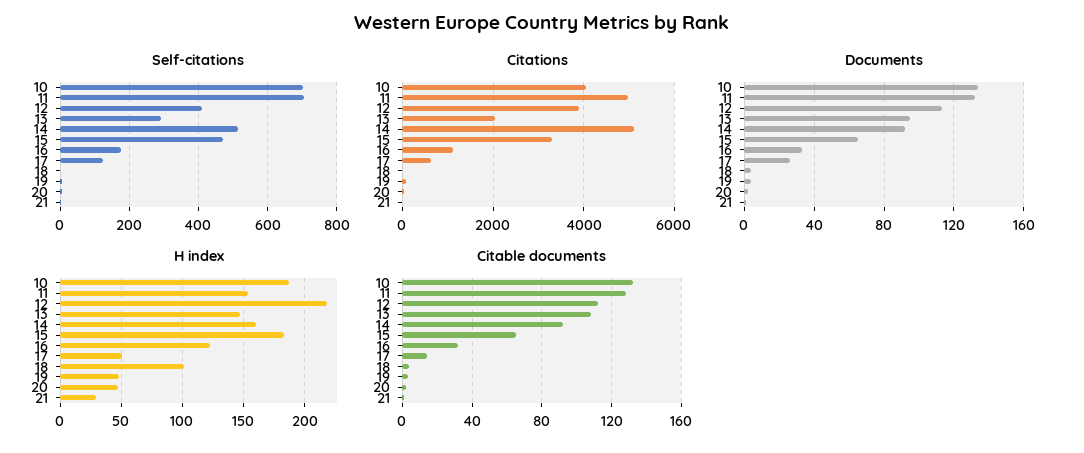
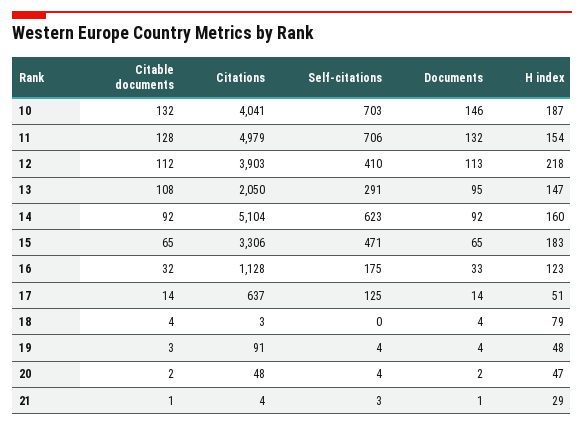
Self-citations, 14: 520 -> 623
Documents, 10: 135 -> 146
Documents, 17: 25 -> 14
H index, 18: 100 -> 79

